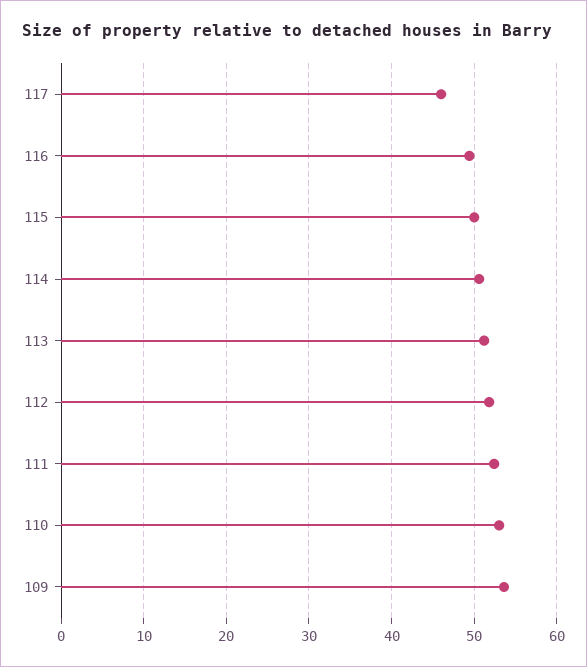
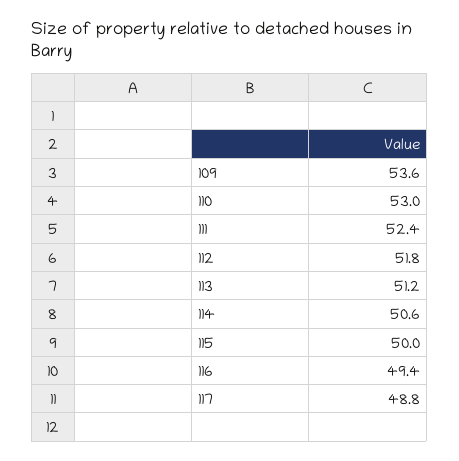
117: 46 -> 48.8

